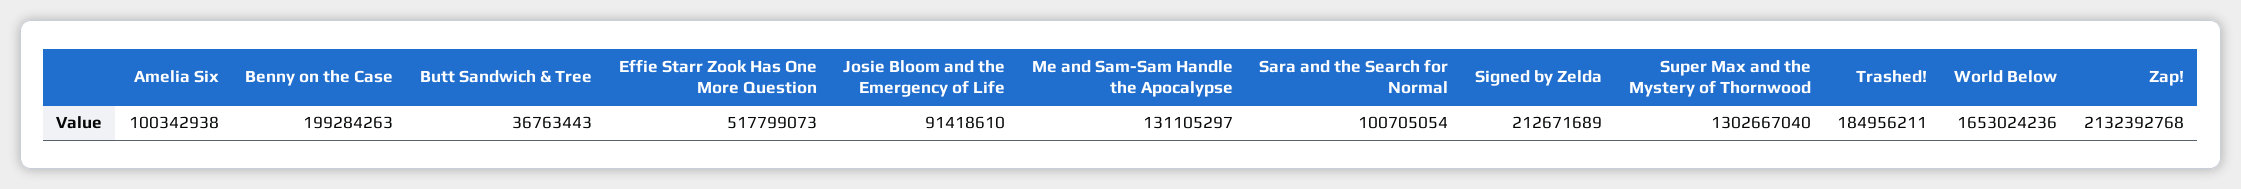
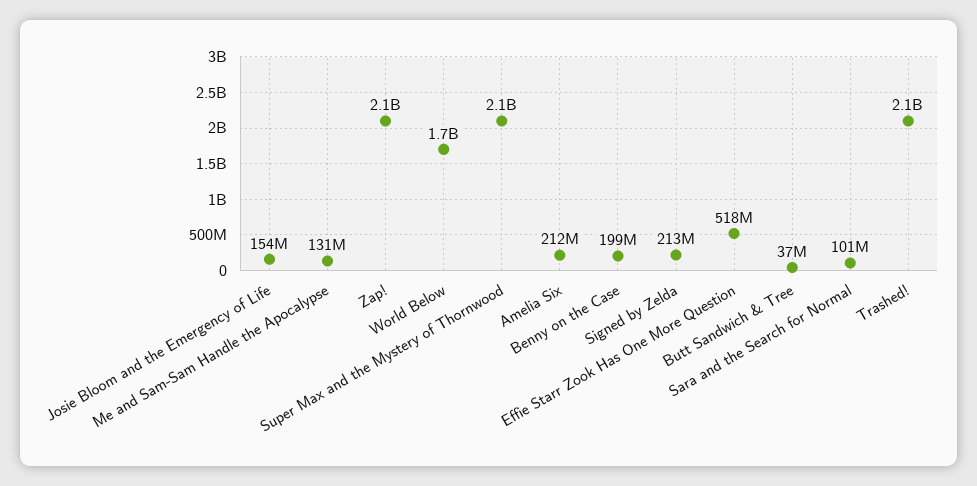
Amelia Six: 100342938 -> 212000000
Josie Bloom and the Emergency of Life: 91418610 -> 154000000
Super Max and the Mystery of Thornwood: 1302667040 -> 2100000000
Trashed!: 184956211 -> 2100000000

